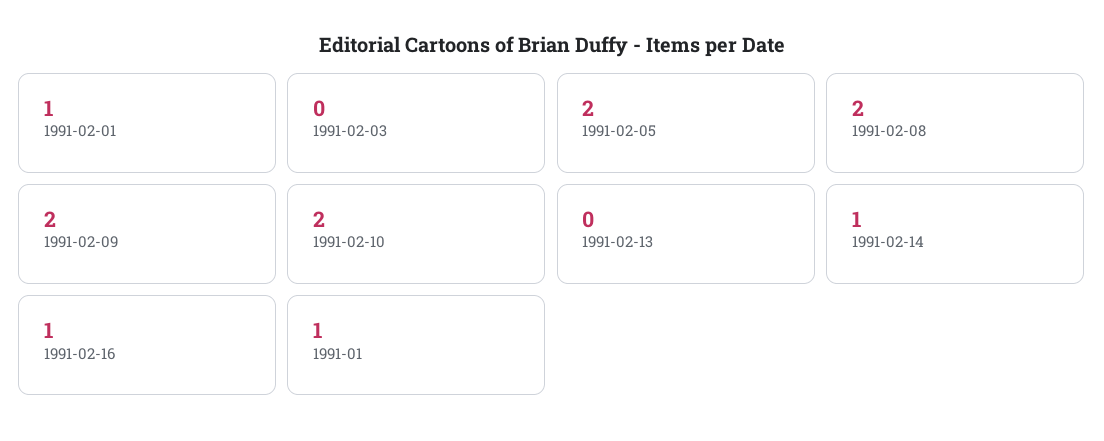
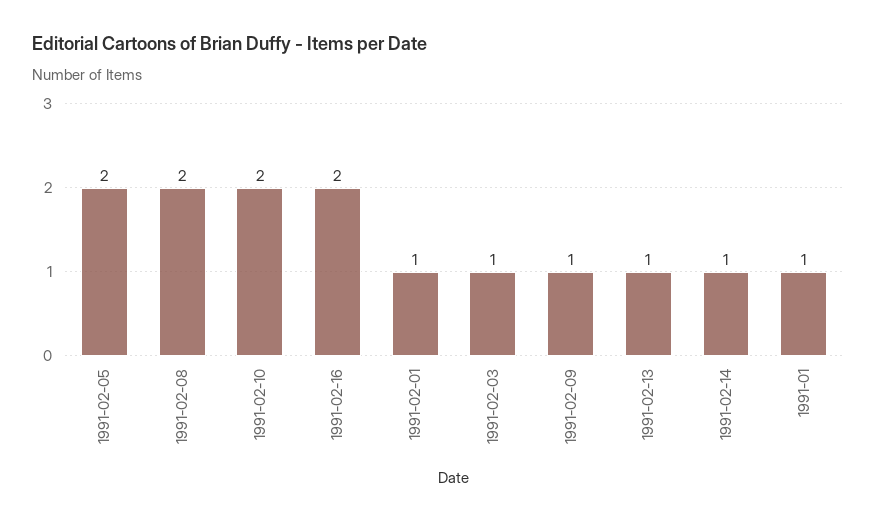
1991-02-03: 0 -> 1
1991-02-09: 2 -> 1
1991-02-13: 0 -> 1
1991-02-16: 1 -> 2

